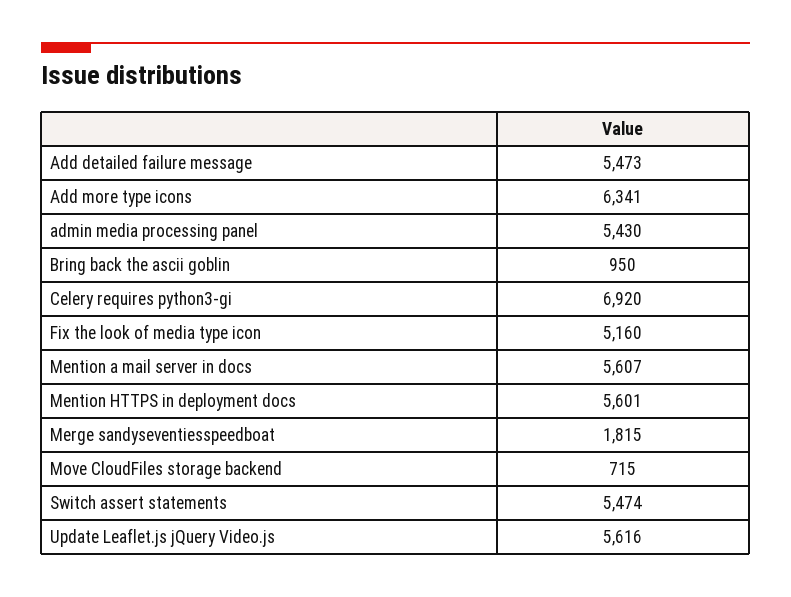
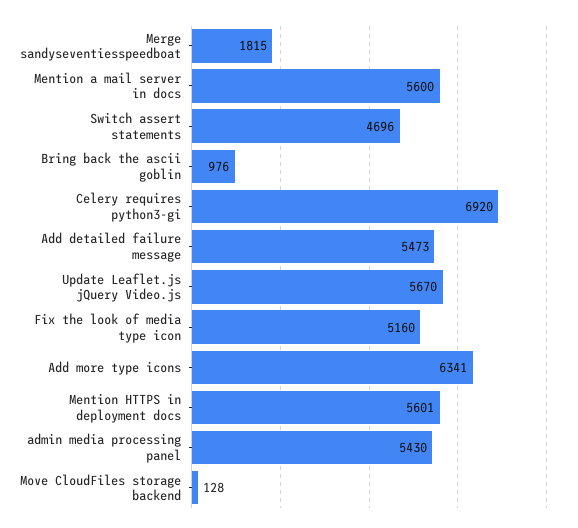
Bring back the ascii goblin: 950 -> 976
Mention a mail server in docs: 5607 -> 5600
Move CloudFiles storage backend: 715 -> 128
Switch assert statements: 5474 -> 4696
Update Leaflet.js jQuery Video.js: 5616 -> 5670

